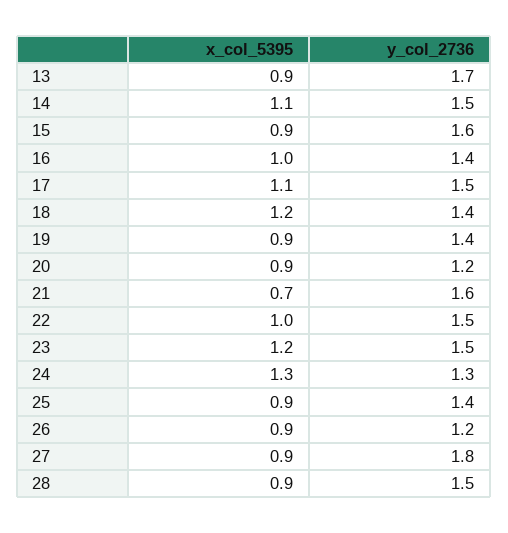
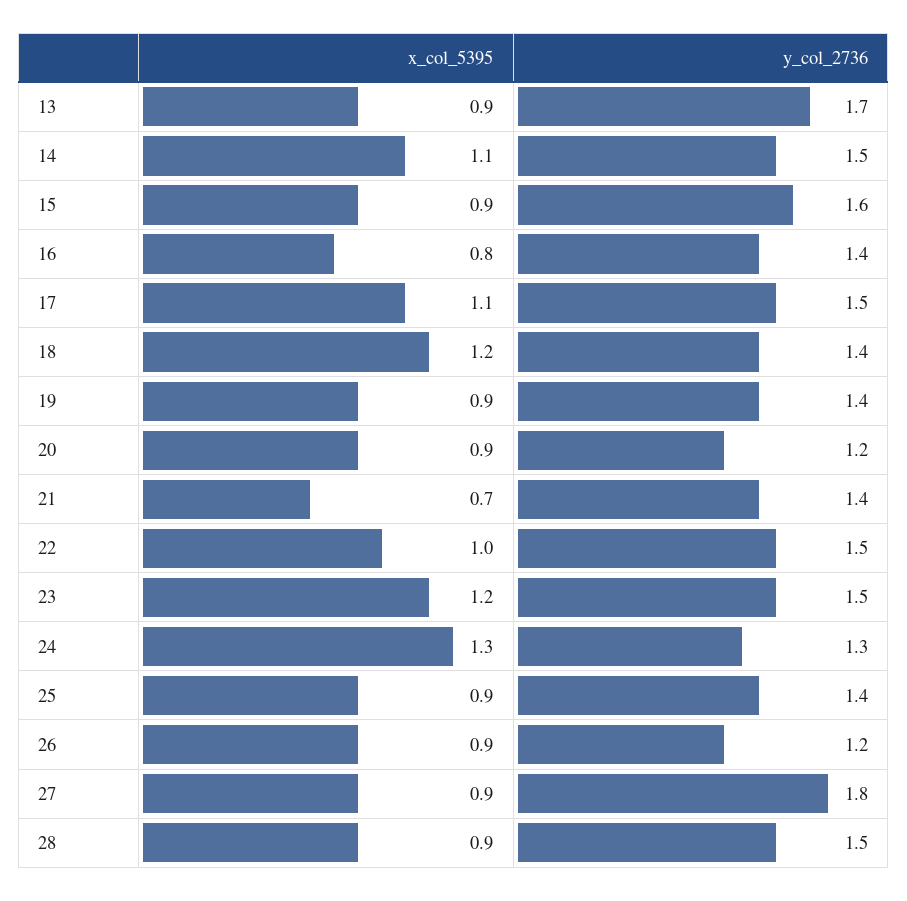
x_col_5395, 16: 1 -> 0.8
y_col_2736, 21: 1.6 -> 1.4

